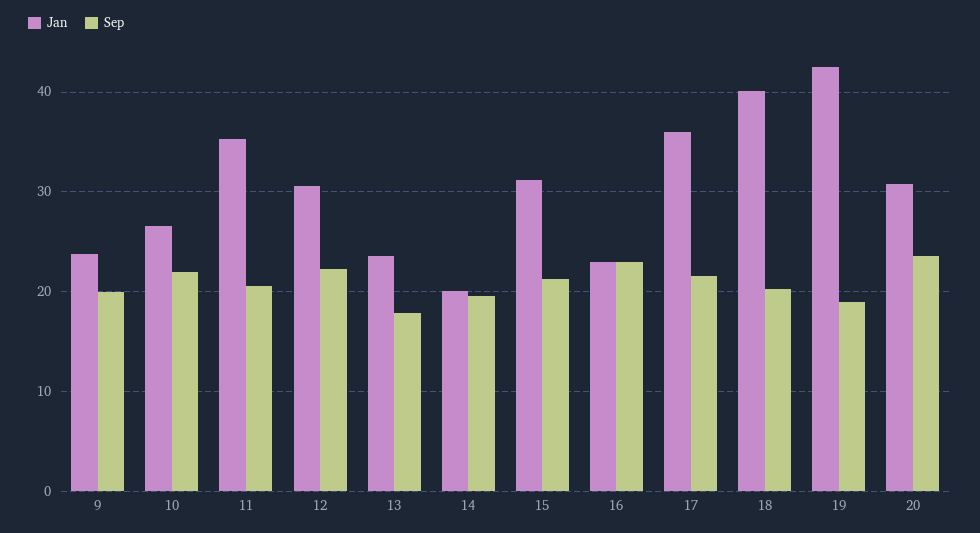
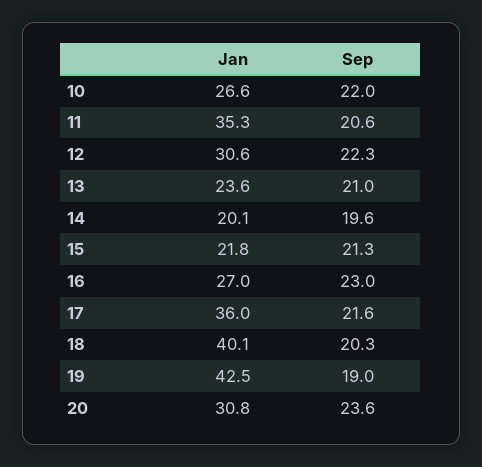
Jan, 9: 24 -> none
Sep, 9: 20 -> none
Sep, 13: 18 -> 21
Jan, 15: 31 -> 21.8
Jan, 16: 23 -> 27

